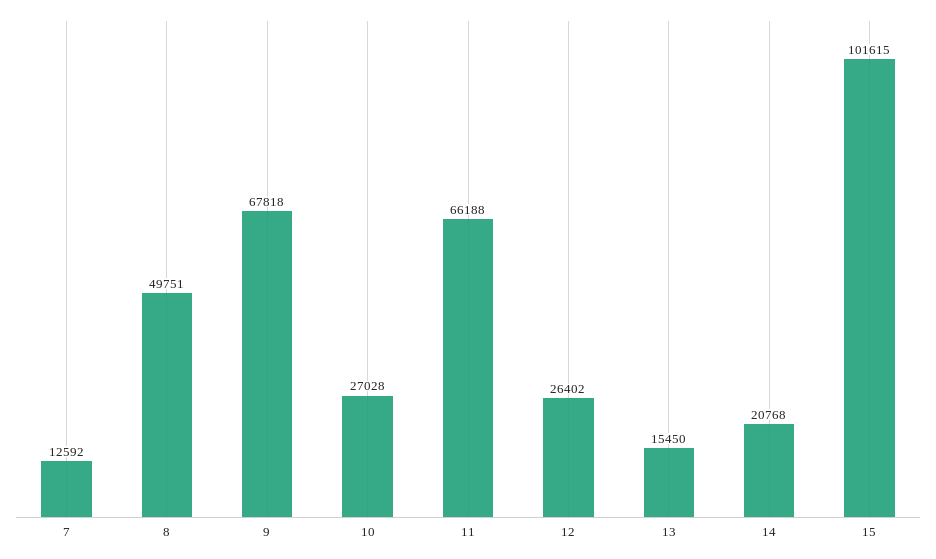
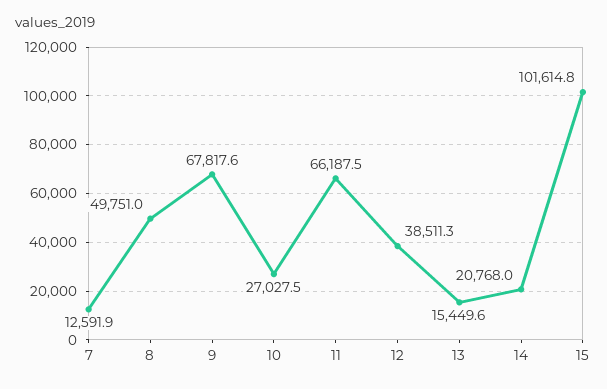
12: 26402 -> 38511.3

